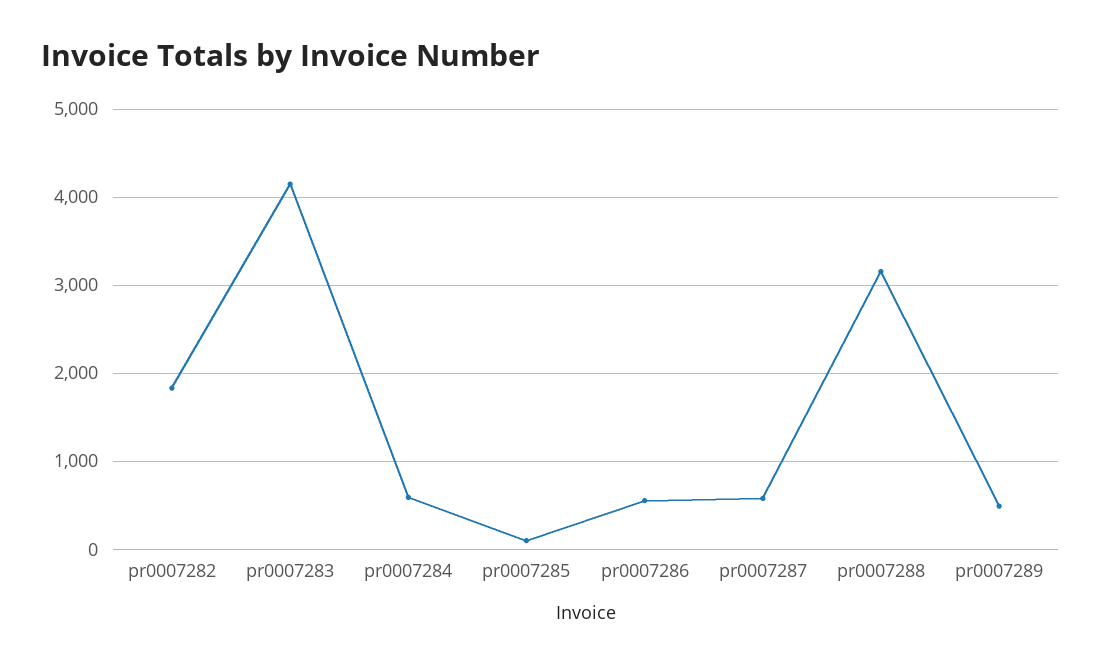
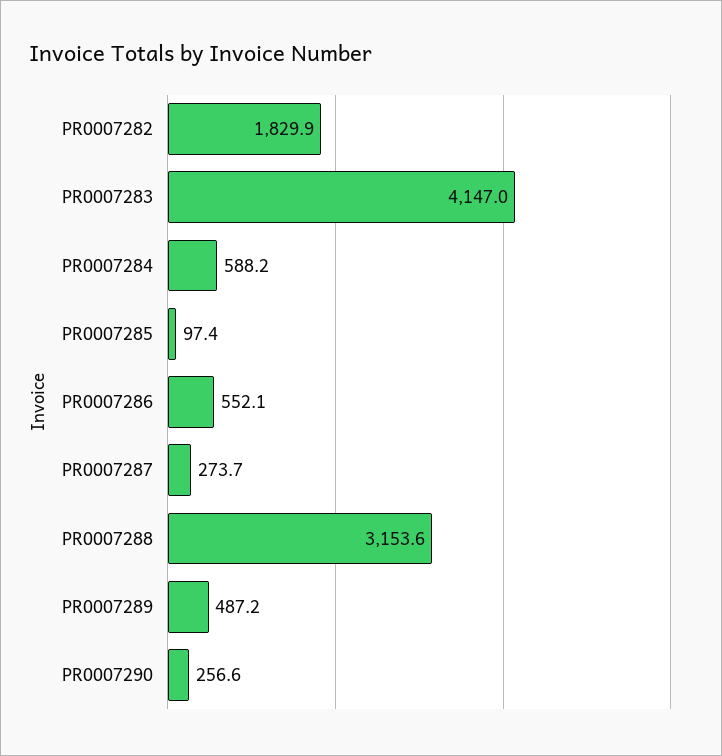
pr0007287: 600 -> 273.7
PR0007290: none -> 256.6

